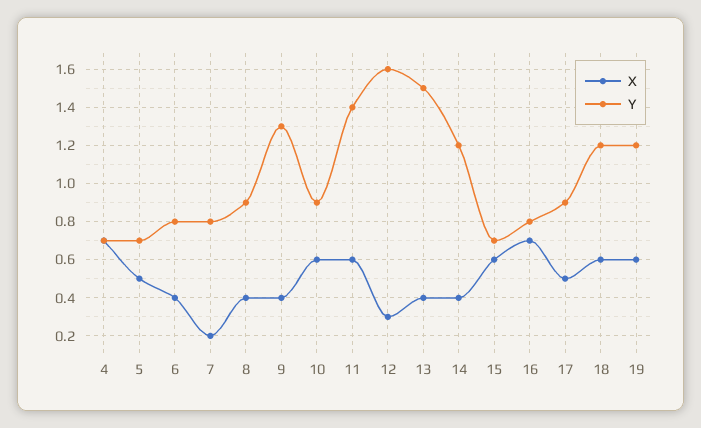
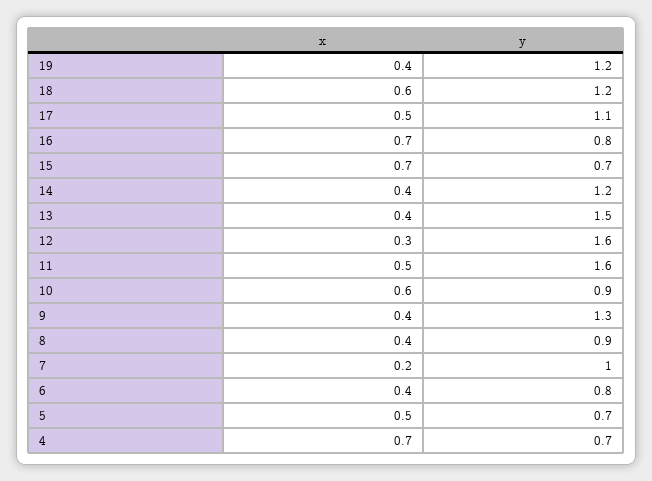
Y, 7: 0.8 -> 1
X, 11: 0.6 -> 0.5
Y, 11: 1.4 -> 1.6
X, 15: 0.6 -> 0.7
Y, 17: 0.9 -> 1.1
X, 19: 0.6 -> 0.4

